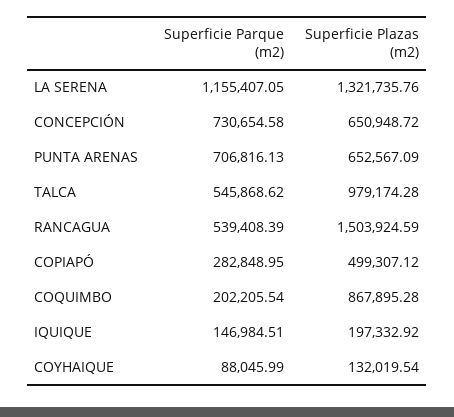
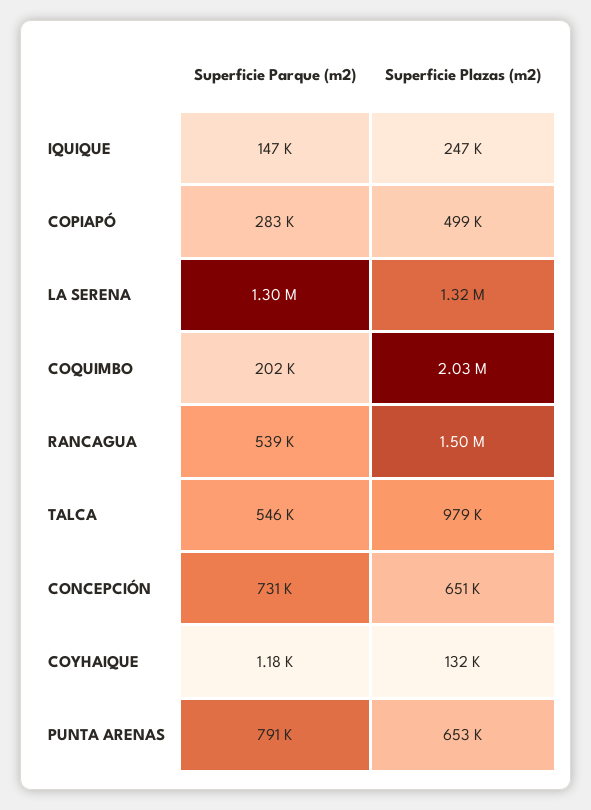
Superficie Parque (m2), LA SERENA: 1155407.05 -> 1300000
Superficie Parque (m2), PUNTA ARENAS: 706816.13 -> 791000
Superficie Plazas (m2), COQUIMBO: 867895.28 -> 2030000
Superficie Plazas (m2), IQUIQUE: 197332.92 -> 247000
Superficie Parque (m2), COYHAIQUE: 88045.99 -> 1180

